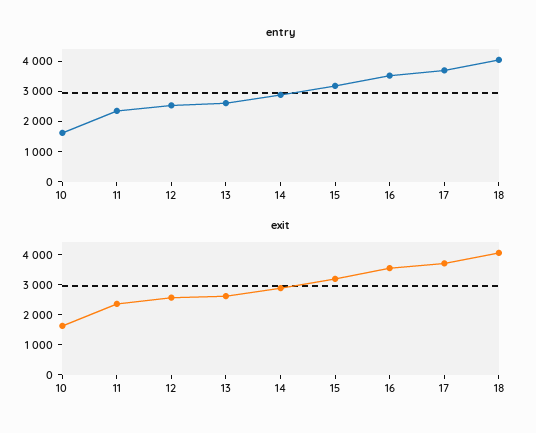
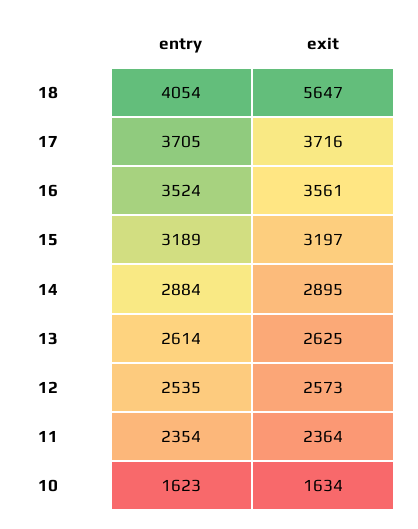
exit, 18: 4000 -> 5647

